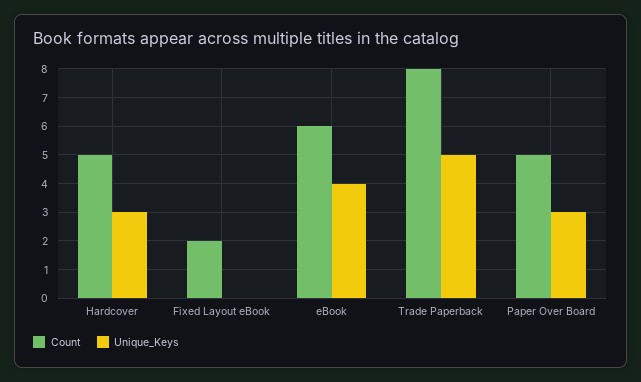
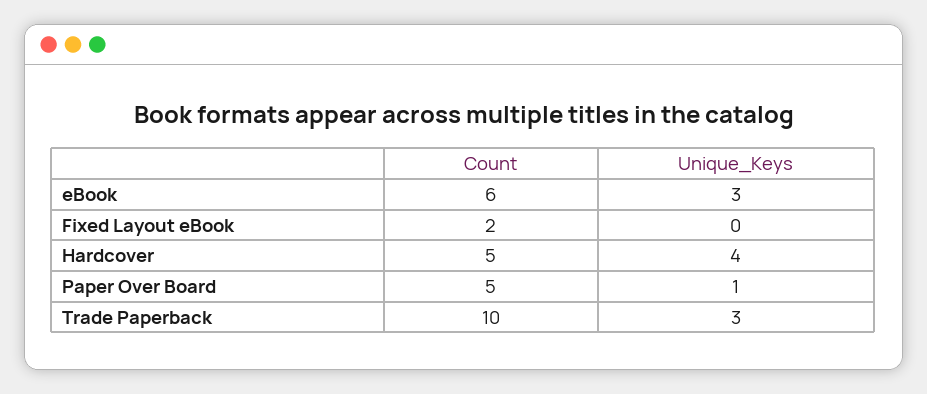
Unique_Keys, Hardcover: 3 -> 4
Unique_Keys, eBook: 4 -> 3
Count, Trade Paperback: 8 -> 10
Unique_Keys, Trade Paperback: 5 -> 3
Unique_Keys, Paper Over Board: 3 -> 1

